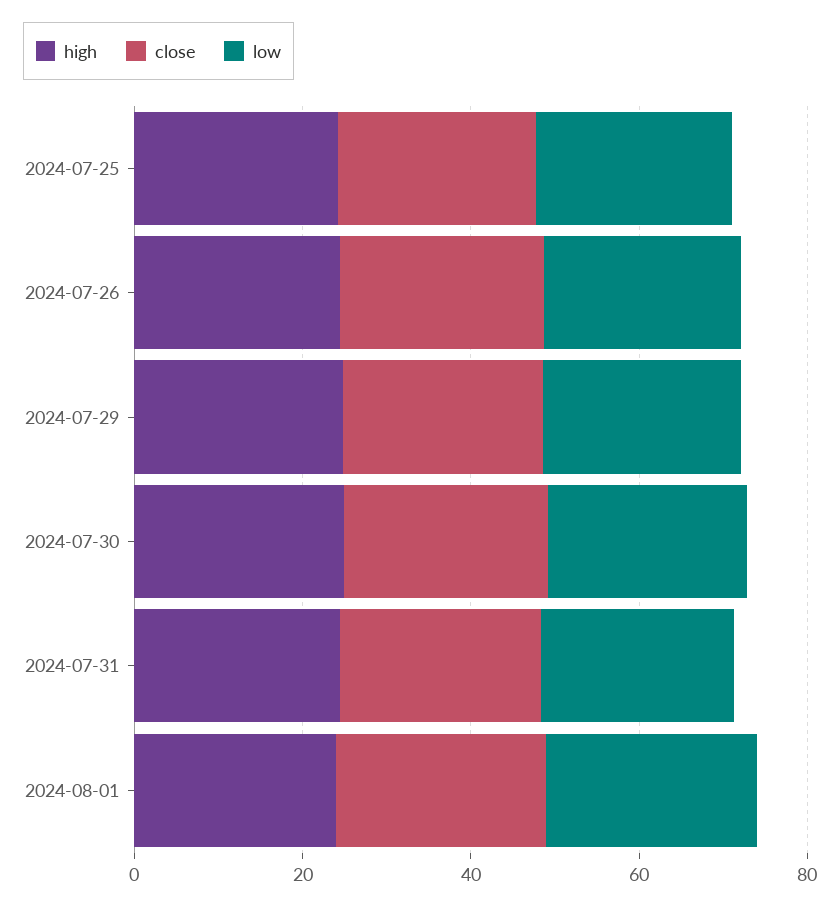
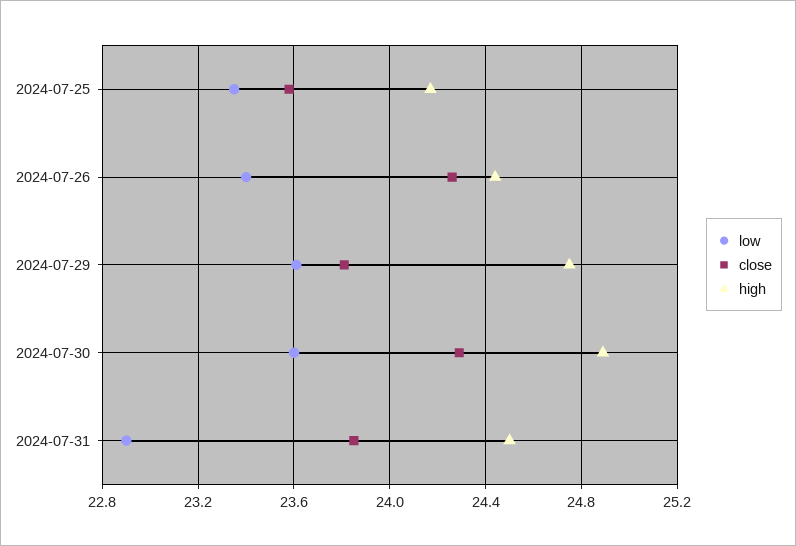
high, 2024-08-01: 25 -> none
close, 2024-08-01: 25 -> none
low, 2024-08-01: 25 -> none

